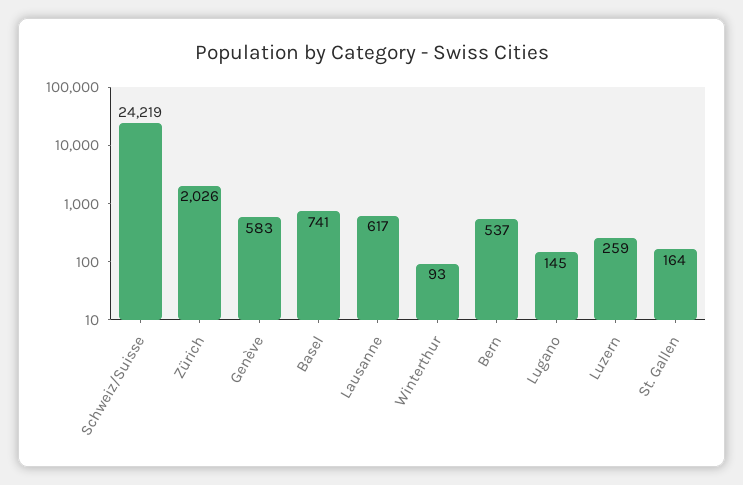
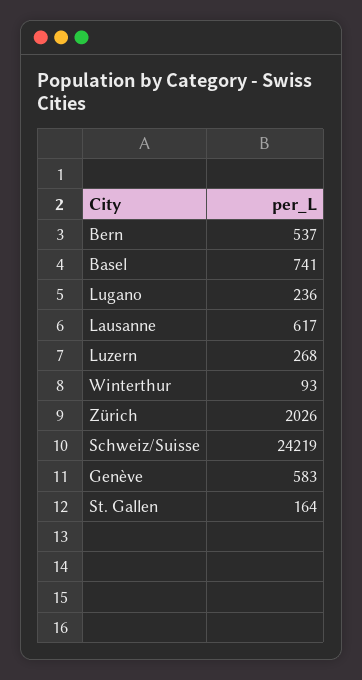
Lugano: 145 -> 236
Luzern: 259 -> 268

